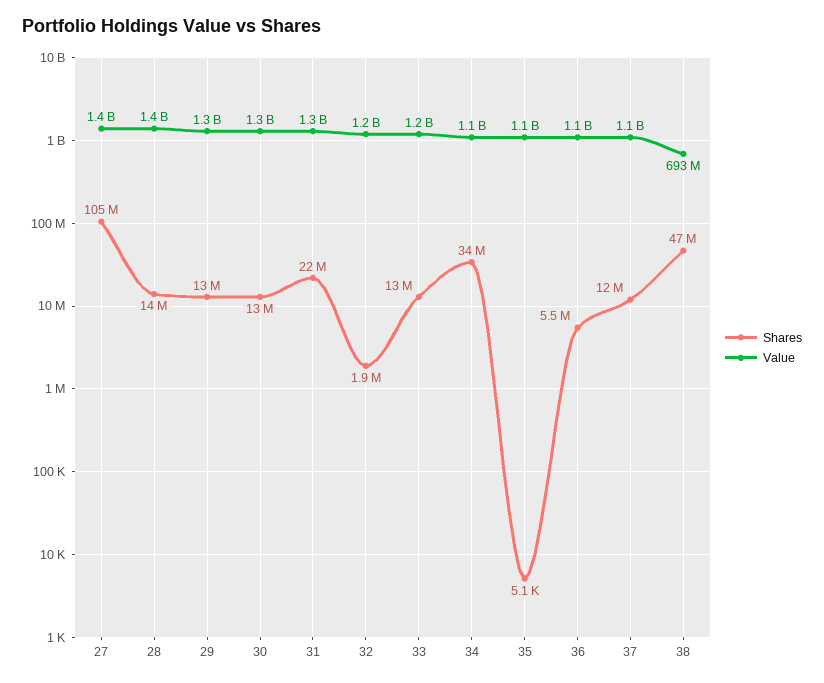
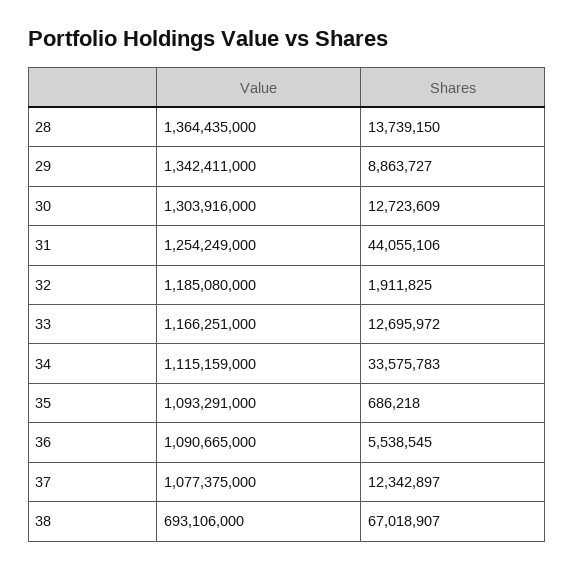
Shares, 27: 105000000 -> none
Value, 27: 1400000000 -> none
Shares, 29: 13000000 -> 8863727
Shares, 31: 22000000 -> 44055106
Shares, 35: 5100 -> 686218
Shares, 38: 47000000 -> 67018907

